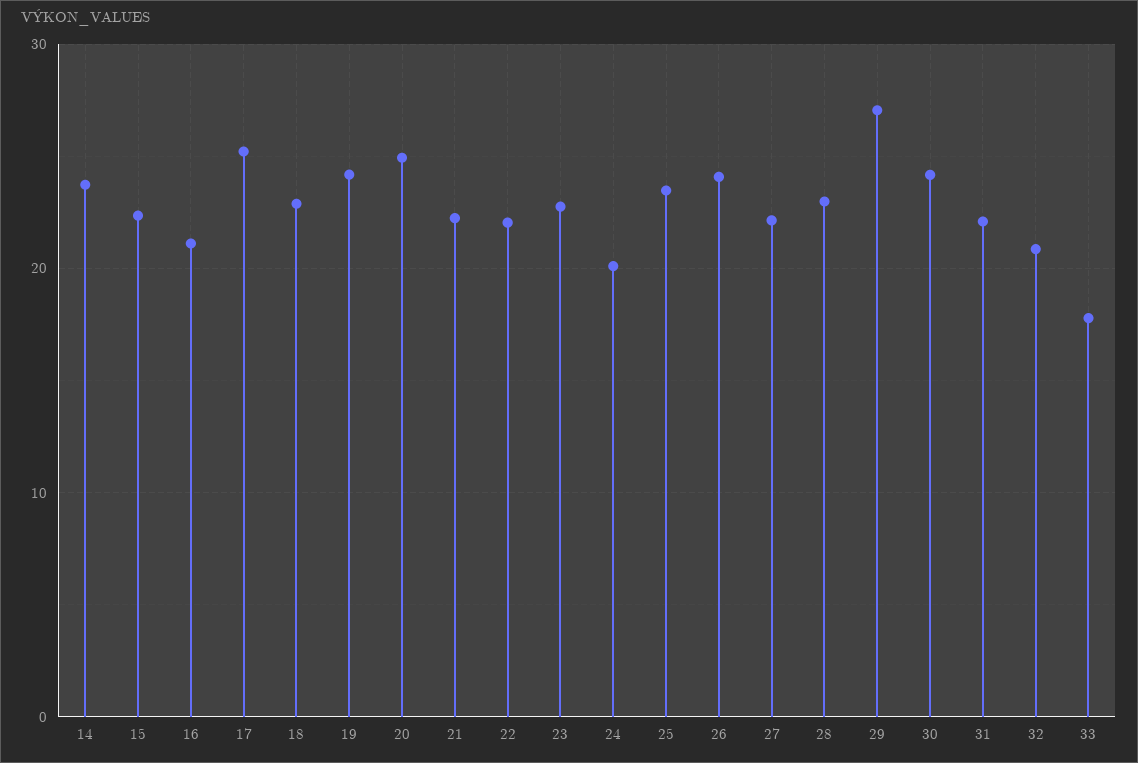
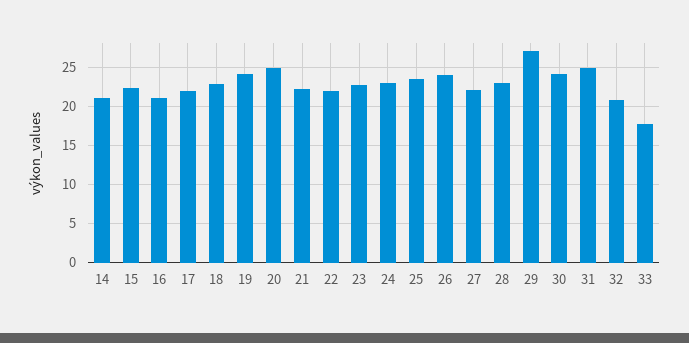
14: 24 -> 21
17: 25 -> 22
24: 20 -> 23
31: 22 -> 25

